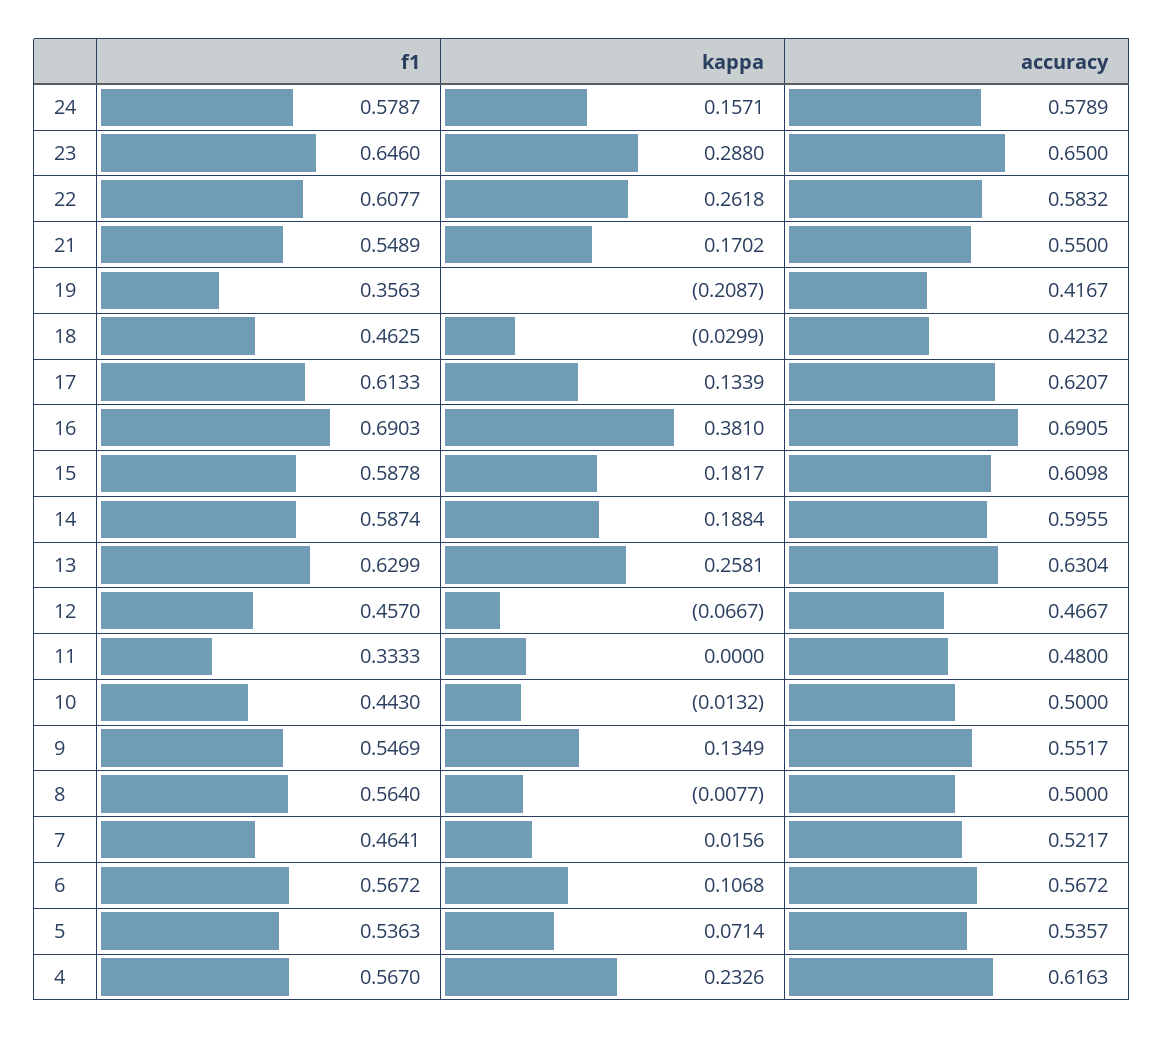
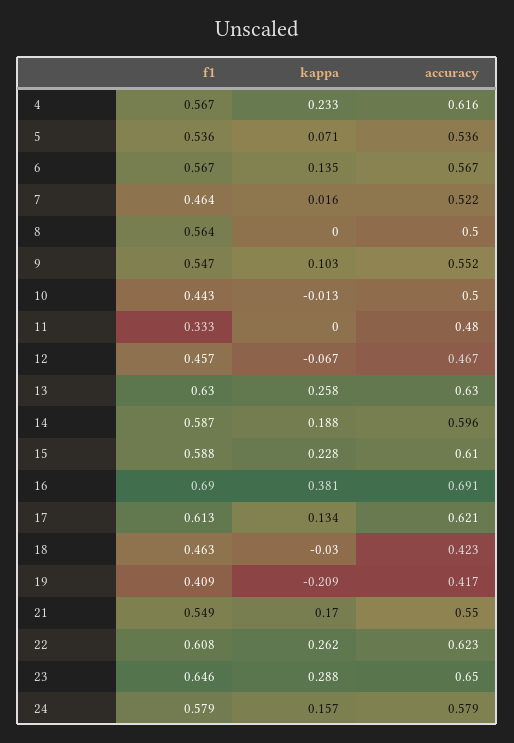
accuracy, 22: 0.5832 -> 0.623
f1, 19: 0.3563 -> 0.409
kappa, 15: 0.1817 -> 0.228
kappa, 9: 0.1349 -> 0.103
kappa, 8: -0.0077 -> 0
kappa, 6: 0.1068 -> 0.135

